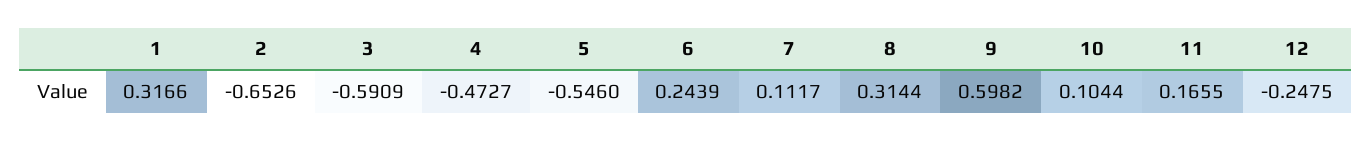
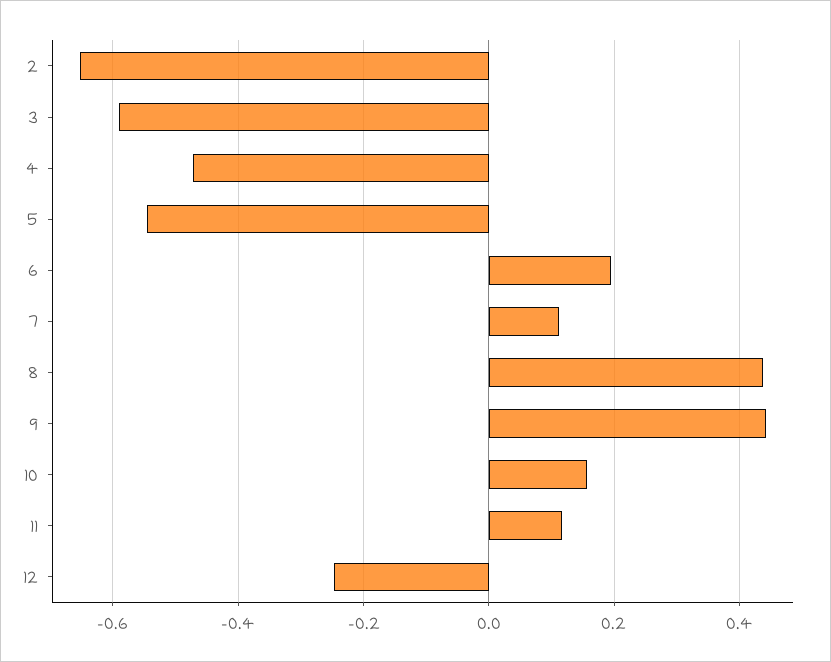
1: 0.3166 -> none
6: 0.2439 -> 0.2
8: 0.3144 -> 0.44
9: 0.5982 -> 0.44
10: 0.1044 -> 0.16
11: 0.1655 -> 0.12

